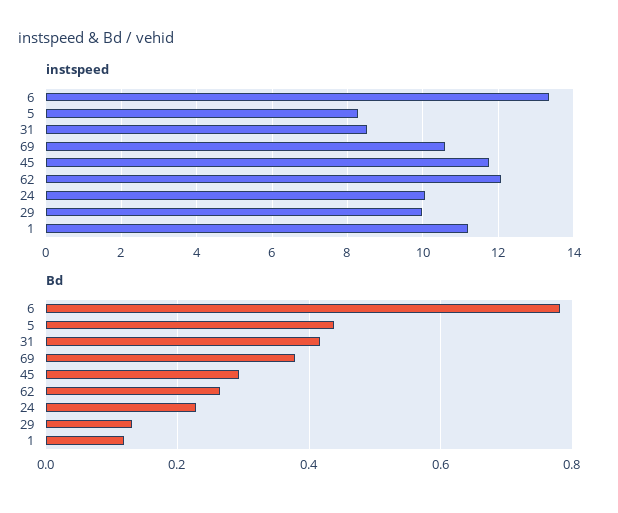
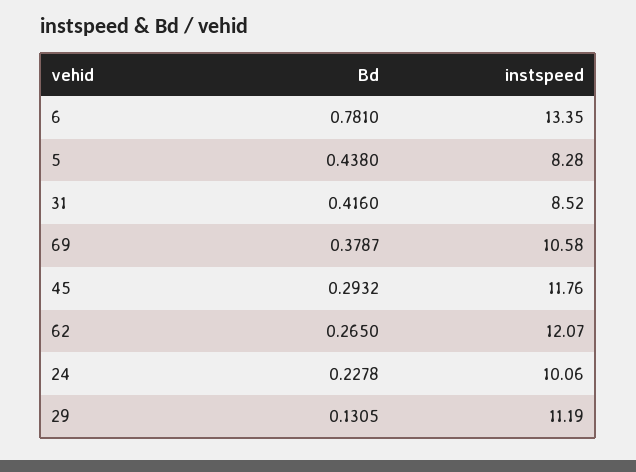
instspeed, 29: 10 -> 11.19
instspeed, 1: 11.2 -> none
Bd, 1: 0.12 -> none

